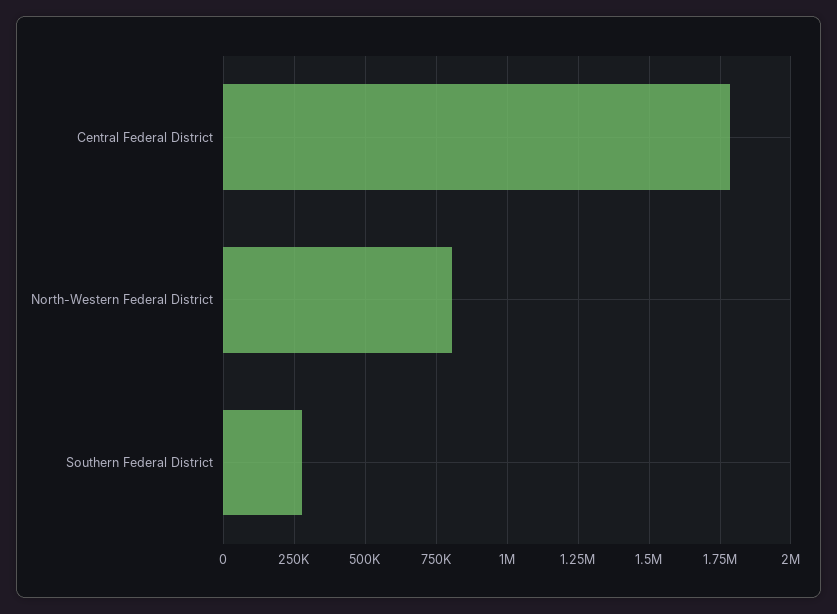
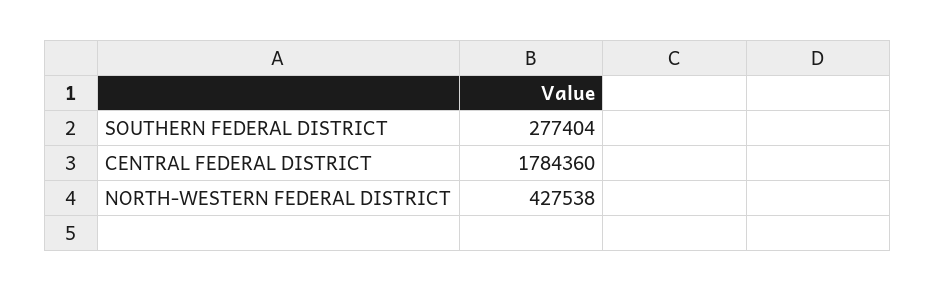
North-Western Federal District: 800000 -> 427538

